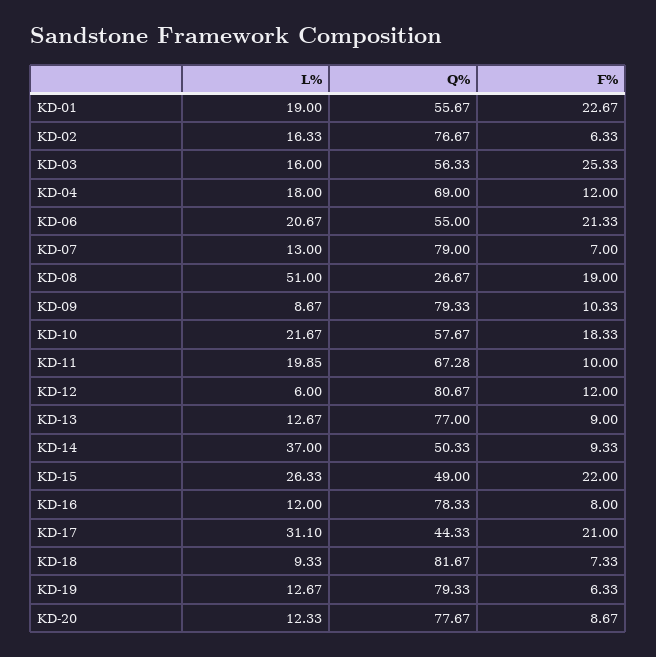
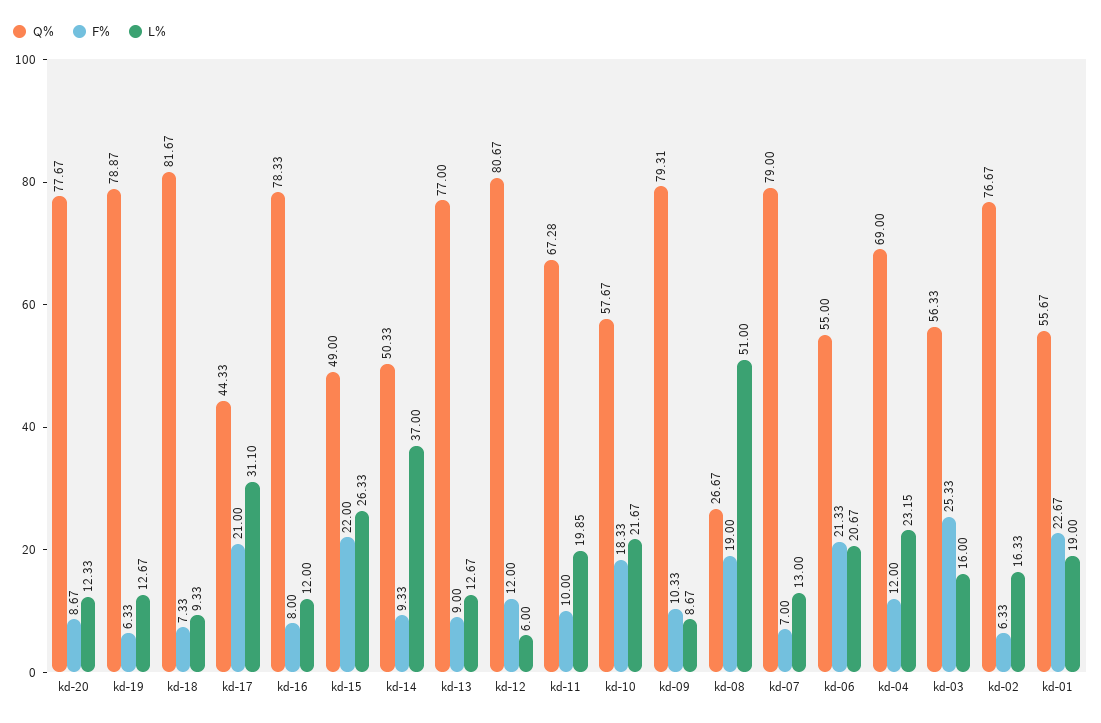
L%, KD-04: 18 -> 23.15
Q%, KD-09: 79.33 -> 79.31
Q%, KD-19: 79.33 -> 78.87

